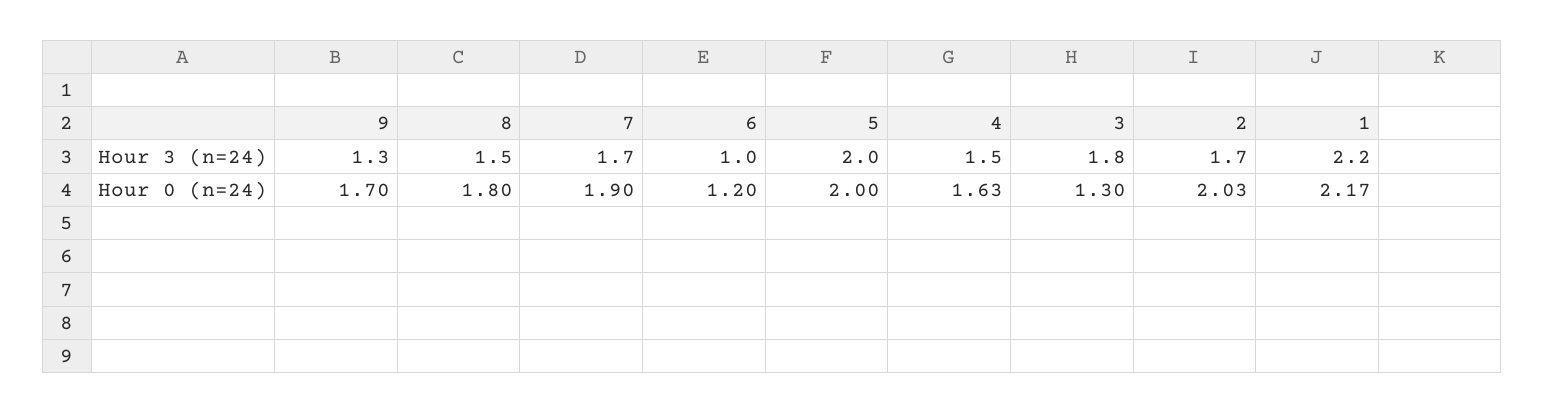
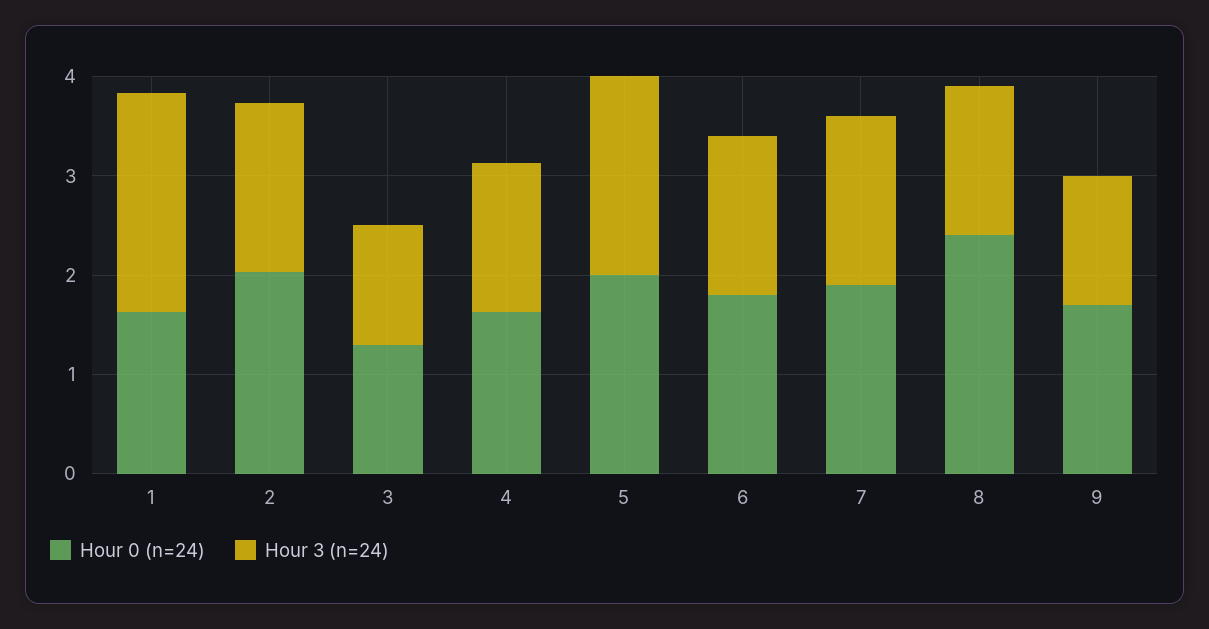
Hour 3 (n=24), 6: 1 -> 1.6
Hour 3 (n=24), 3: 1.8 -> 1.2
Hour 0 (n=24), 8: 1.8 -> 2.4
Hour 0 (n=24), 6: 1.2 -> 1.8
Hour 0 (n=24), 1: 2.17 -> 1.6

